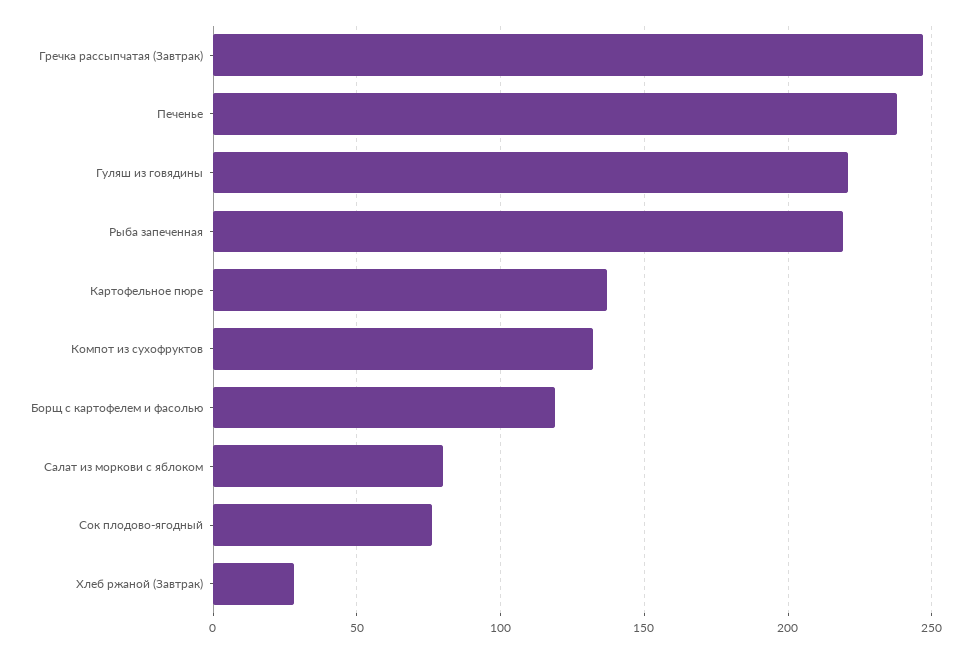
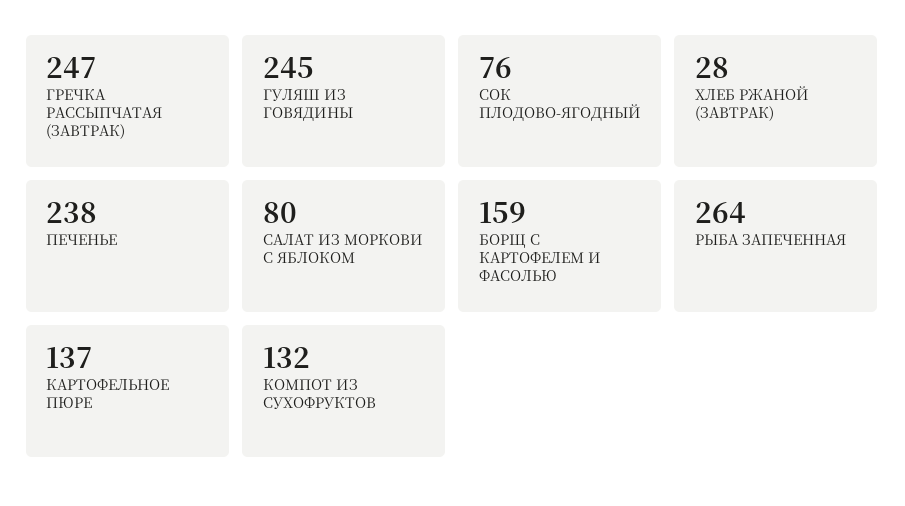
Гуляш из говядины: 220 -> 245
Рыба запеченная: 220 -> 264
Борщ с картофелем и фасолью: 120 -> 159

